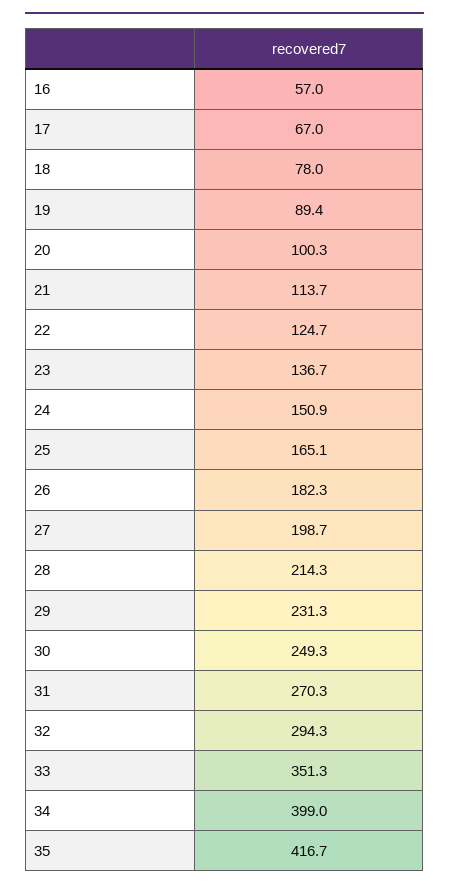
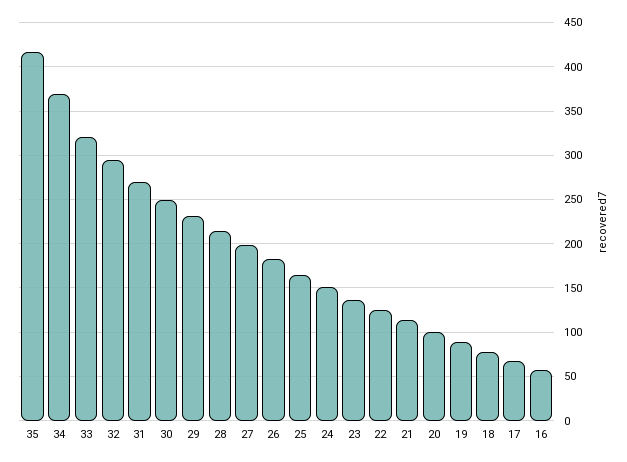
33: 351.3 -> 320
34: 399 -> 370

